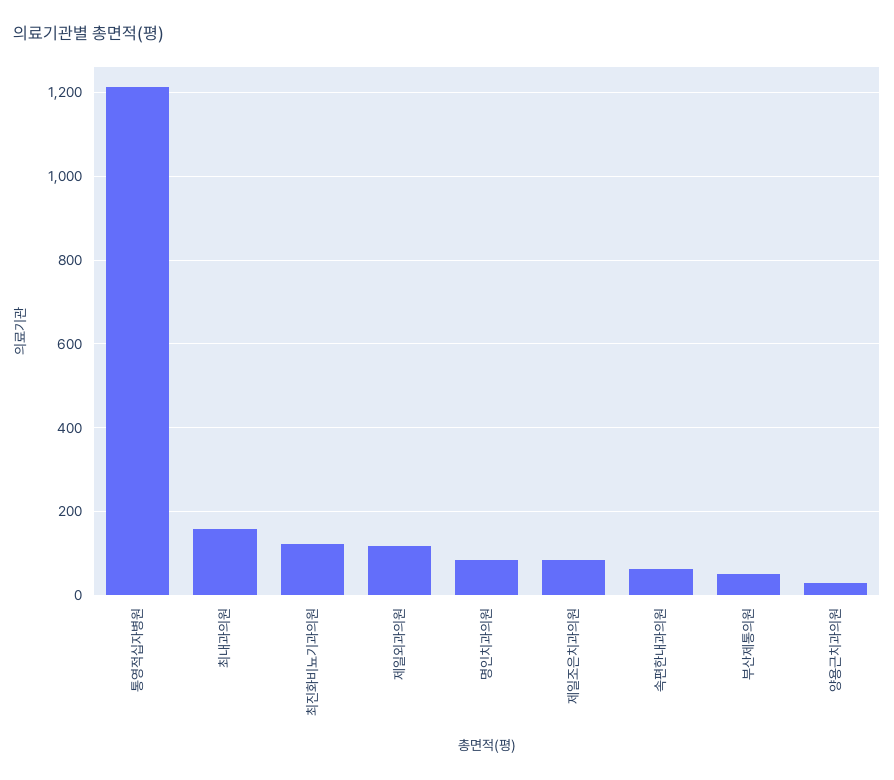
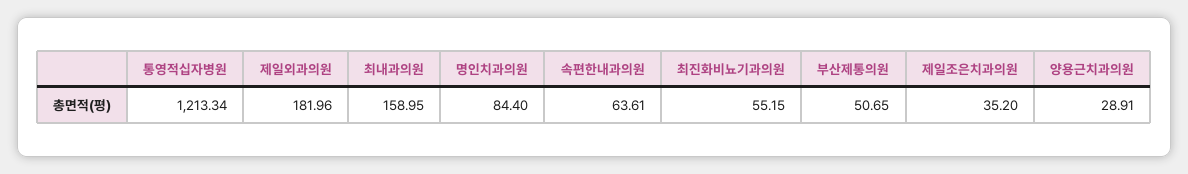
최진화비뇨기과의원: 120 -> 55.15
제일외과의원: 120 -> 181.96
제일조은치과의원: 80 -> 35.2

